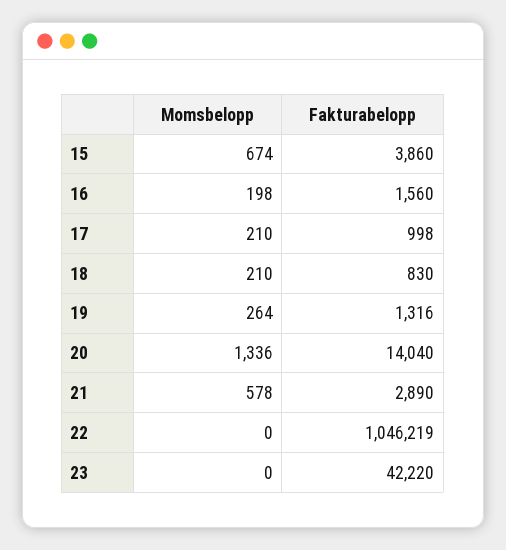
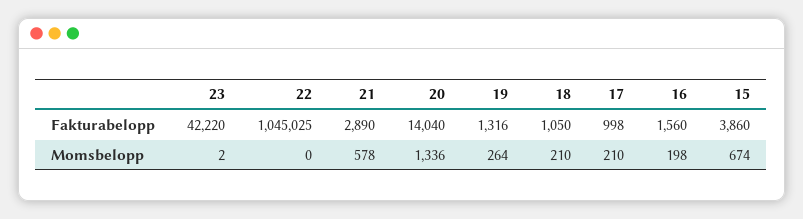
Fakturabelopp, 18: 830 -> 1050
Fakturabelopp, 22: 1046219 -> 1045025
Momsbelopp, 23: 0 -> 2

